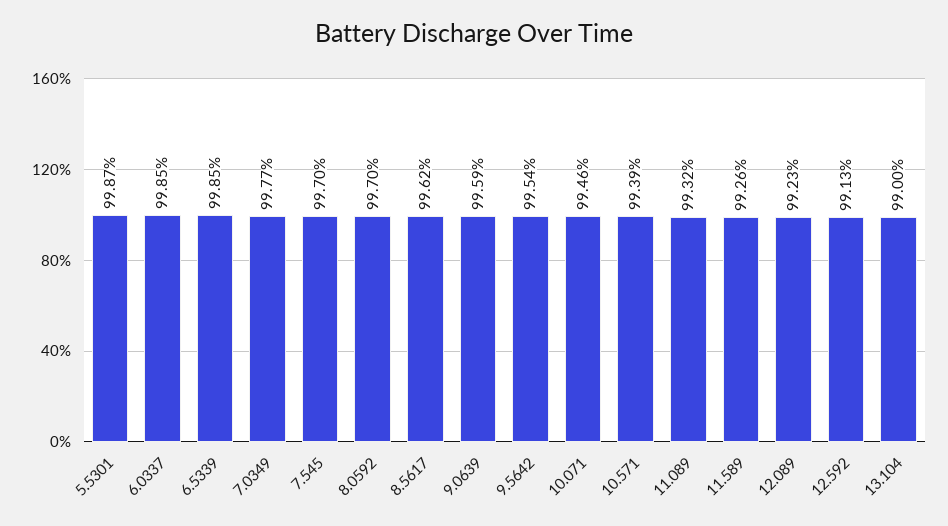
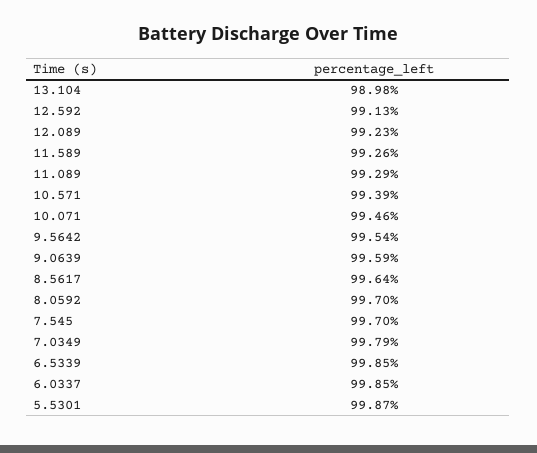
7.0349: 99.77 -> 99.79
8.5617: 99.62 -> 99.64
11.089: 99.32 -> 99.29
13.104: 99 -> 98.98

